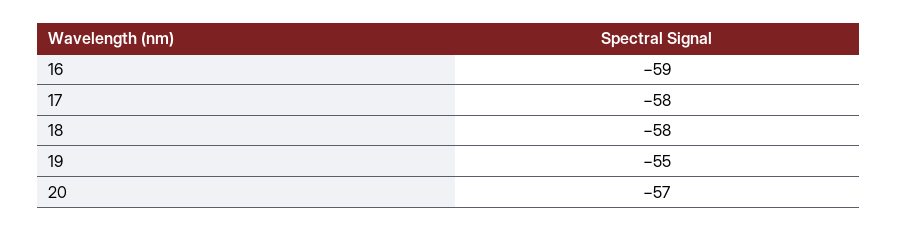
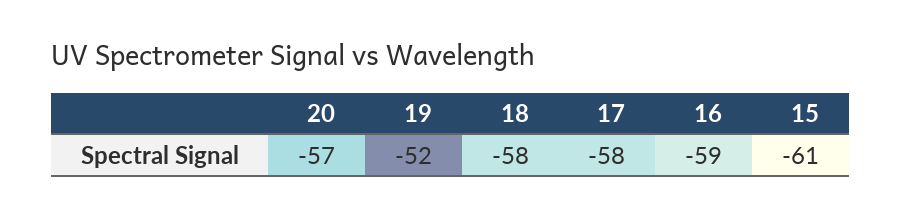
19: -55 -> -52
15: none -> -61

